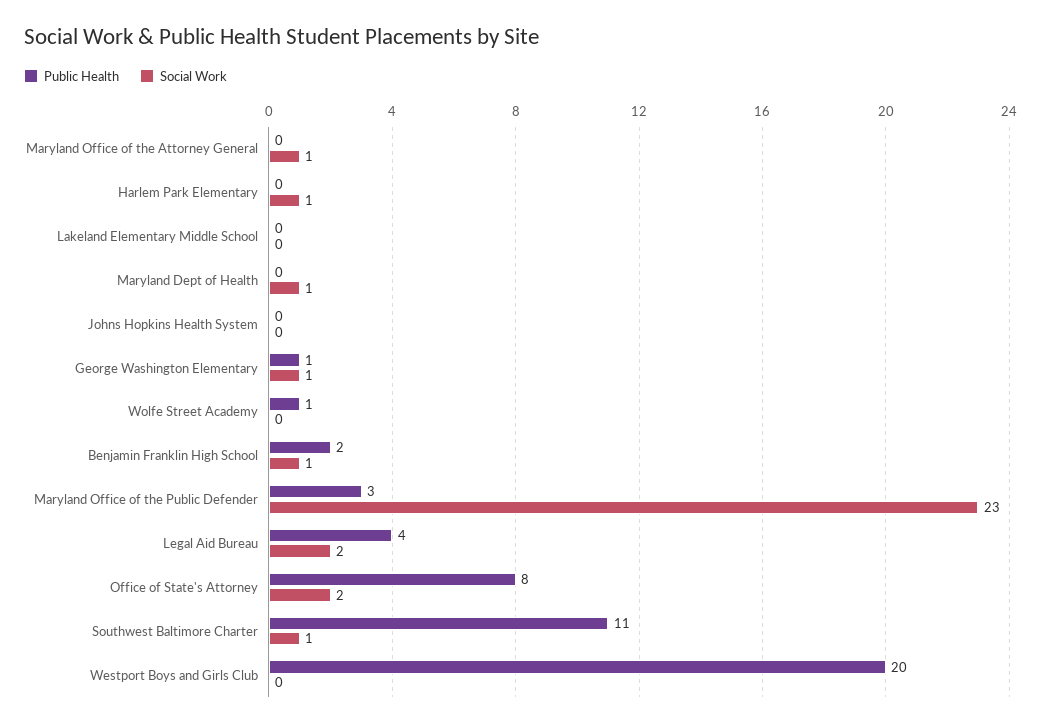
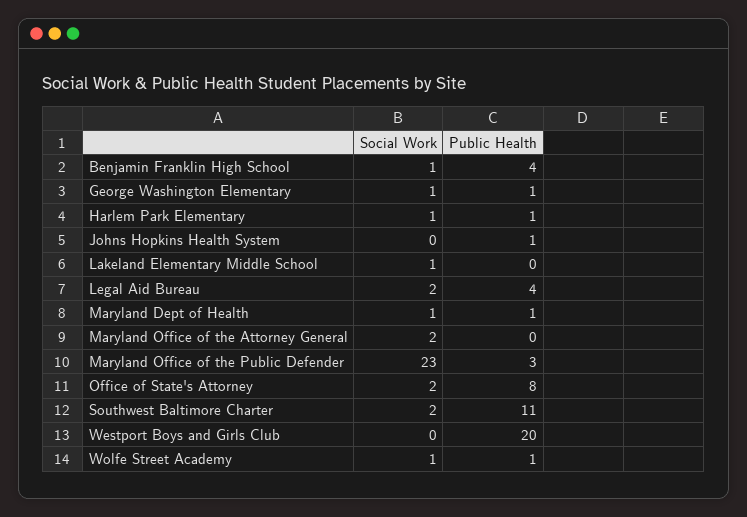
Social Work, Maryland Office of the Attorney General: 1 -> 2
Public Health, Harlem Park Elementary: 0 -> 1
Social Work, Lakeland Elementary Middle School: 0 -> 1
Public Health, Maryland Dept of Health: 0 -> 1
Public Health, Johns Hopkins Health System: 0 -> 1
Social Work, Wolfe Street Academy: 0 -> 1
Public Health, Benjamin Franklin High School: 2 -> 4
Social Work, Southwest Baltimore Charter: 1 -> 2

